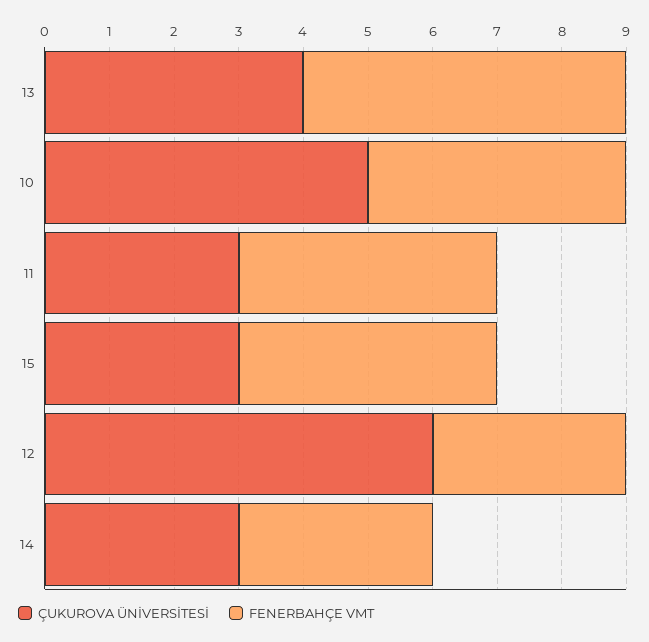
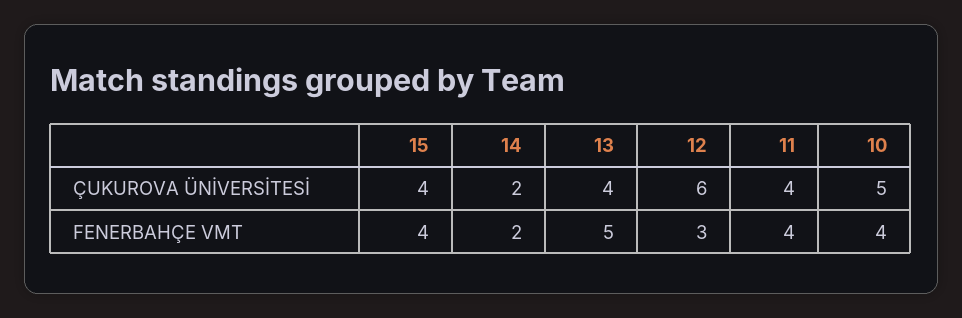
ÇUKUROVA ÜNİVERSİTESİ, 11: 3 -> 4
ÇUKUROVA ÜNİVERSİTESİ, 15: 3 -> 4
ÇUKUROVA ÜNİVERSİTESİ, 14: 3 -> 2
FENERBAHÇE VMT, 14: 3 -> 2

